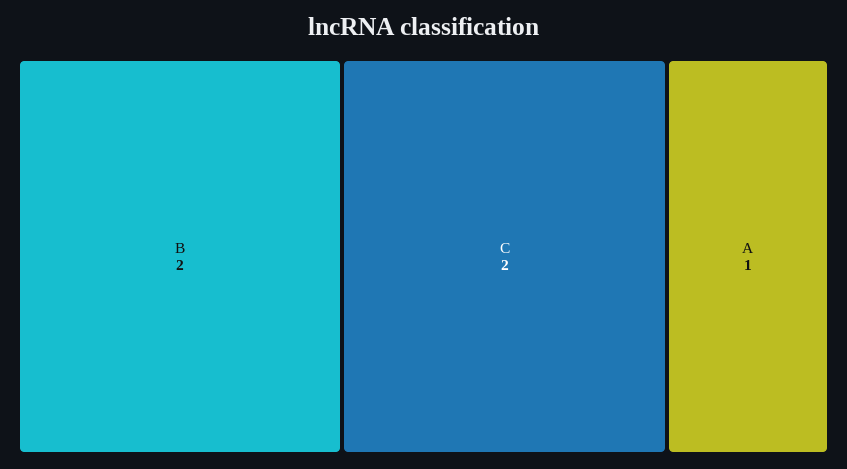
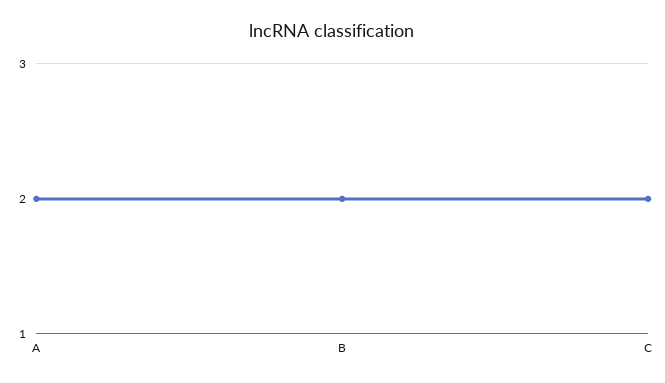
A: 1 -> 2

